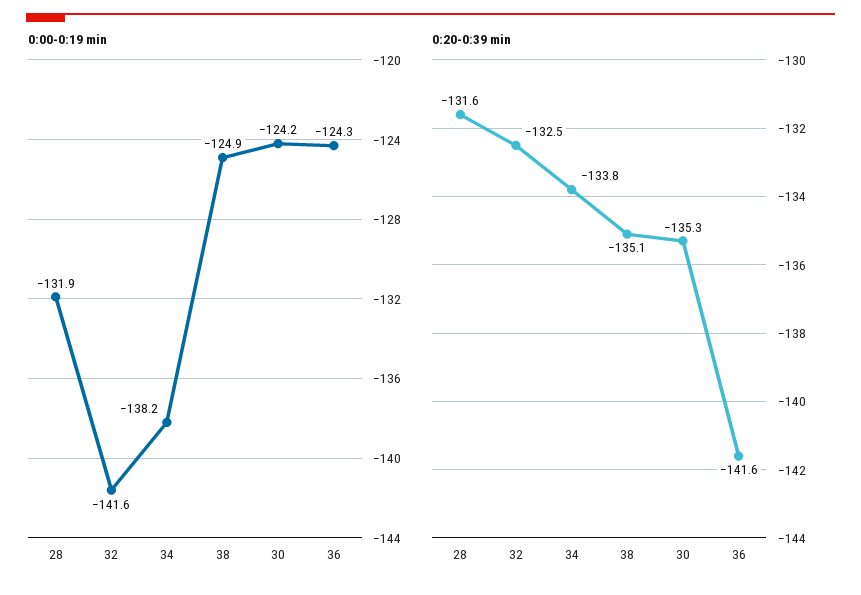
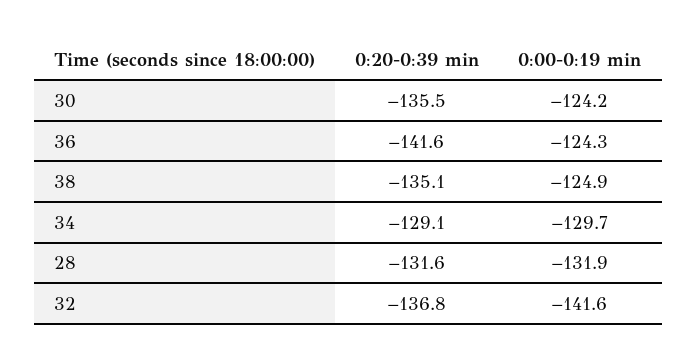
0:00-0:19 min, 34: -138.2 -> -129.7
0:20-0:39 min, 32: -132.5 -> -136.8
0:20-0:39 min, 34: -133.8 -> -129.1
0:20-0:39 min, 30: -135.3 -> -135.5

